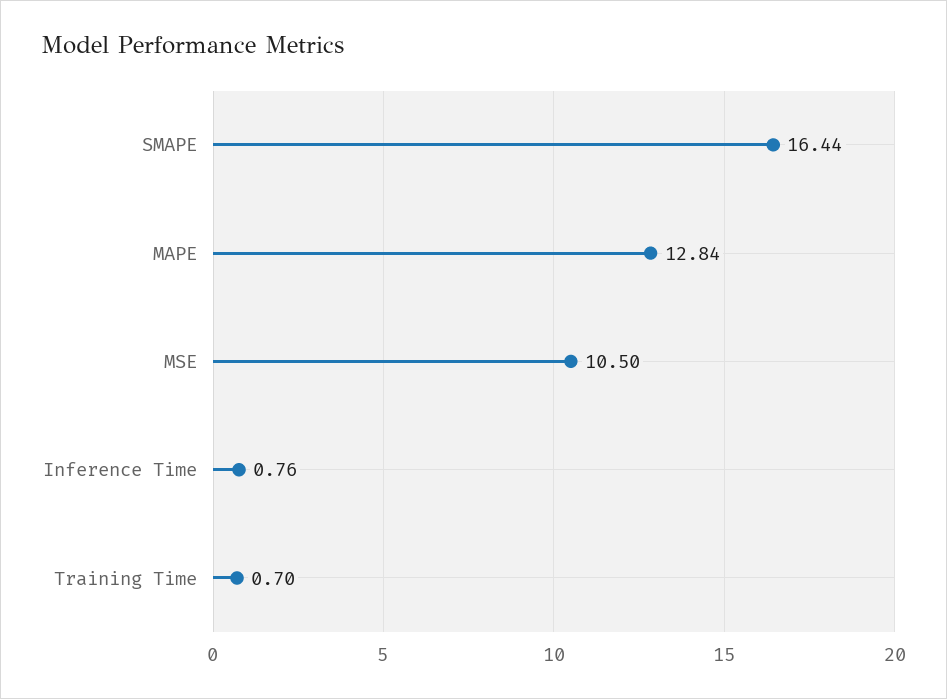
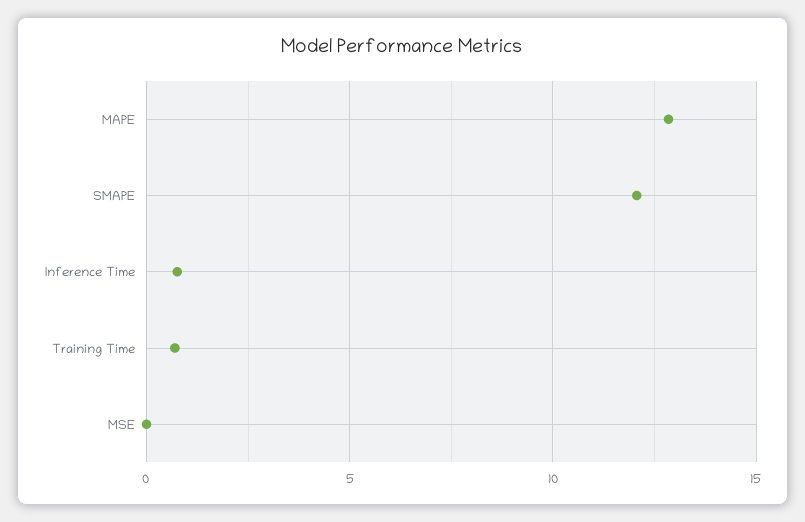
SMAPE: 16.44 -> 12
MSE: 10.5 -> 0

